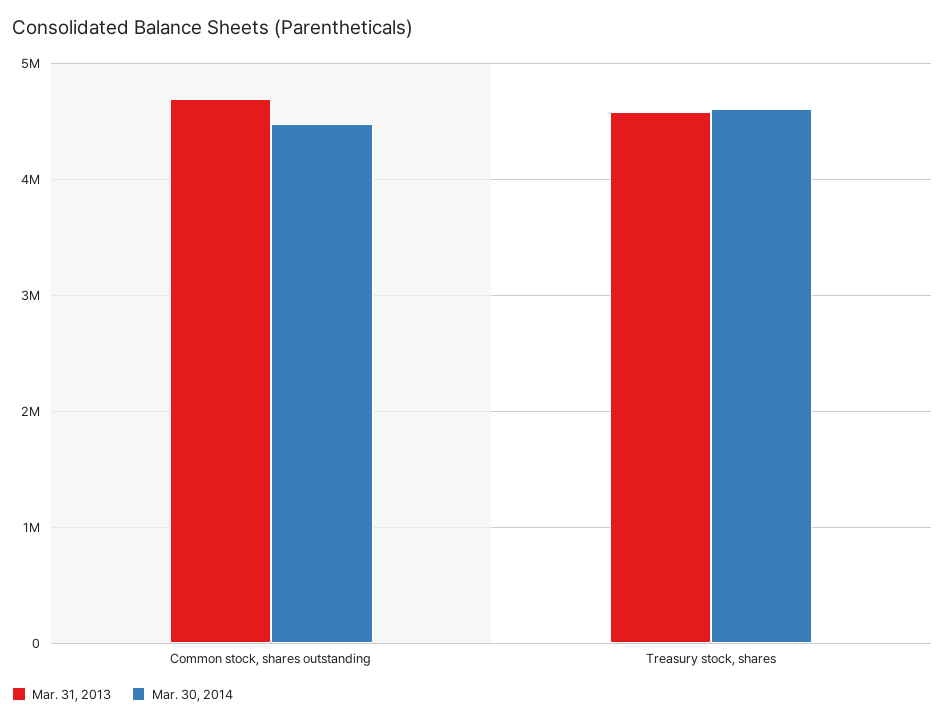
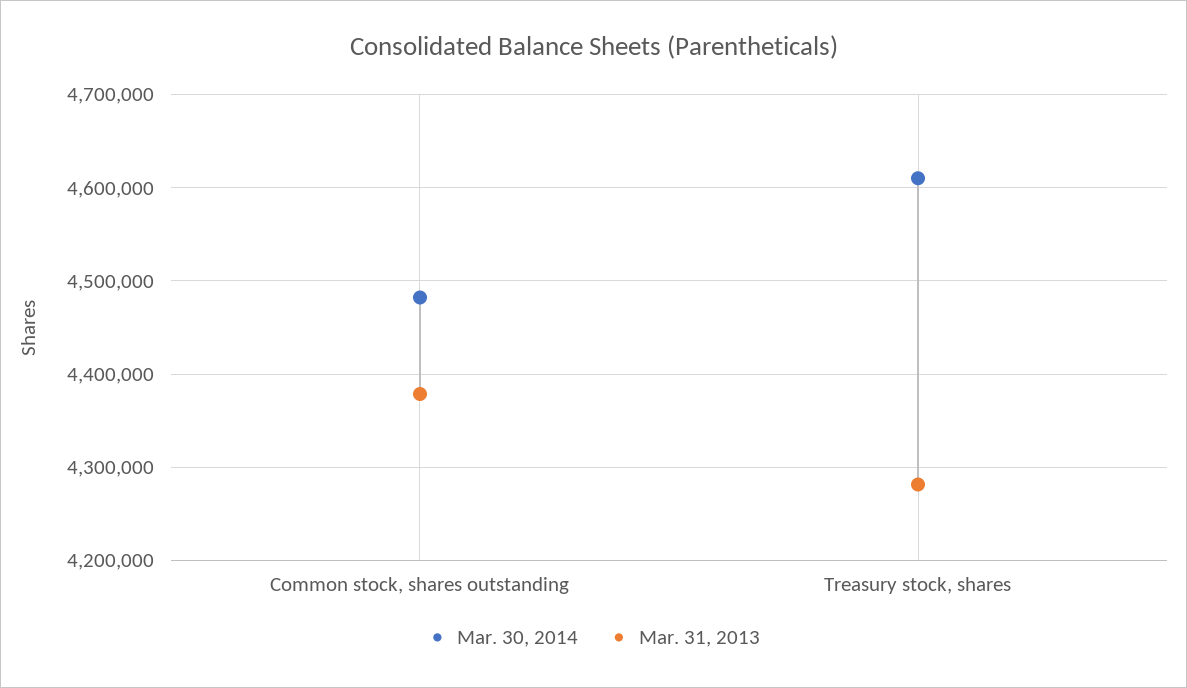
Mar. 31, 2013, Common stock, shares outstanding: 4700000 -> 4380000
Mar. 31, 2013, Treasury stock, shares: 4600000 -> 4280000

